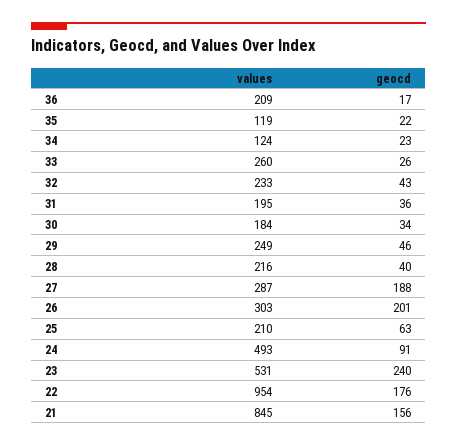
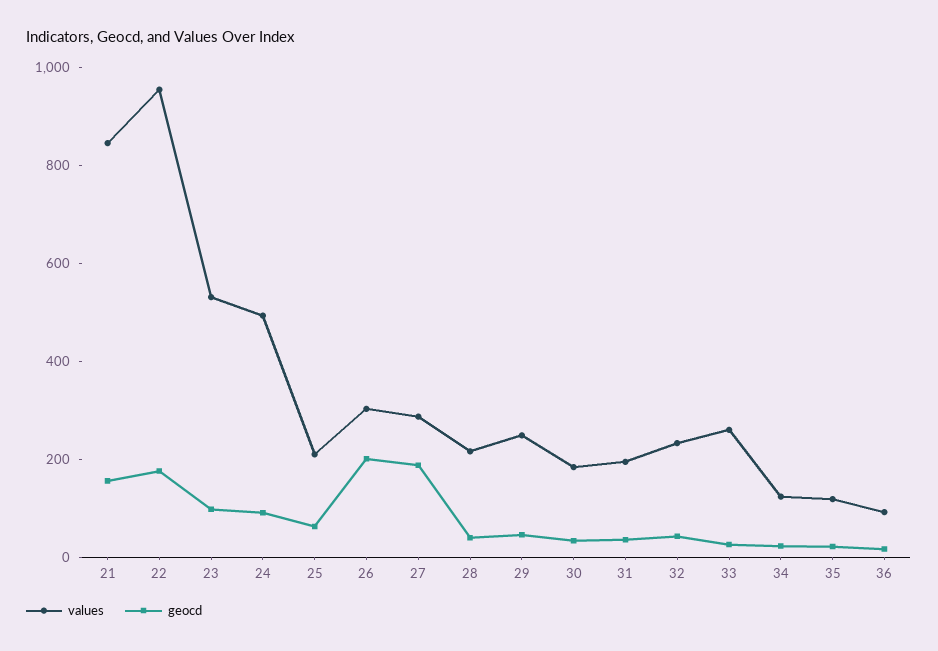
values, 36: 209 -> 100
geocd, 23: 240 -> 100

